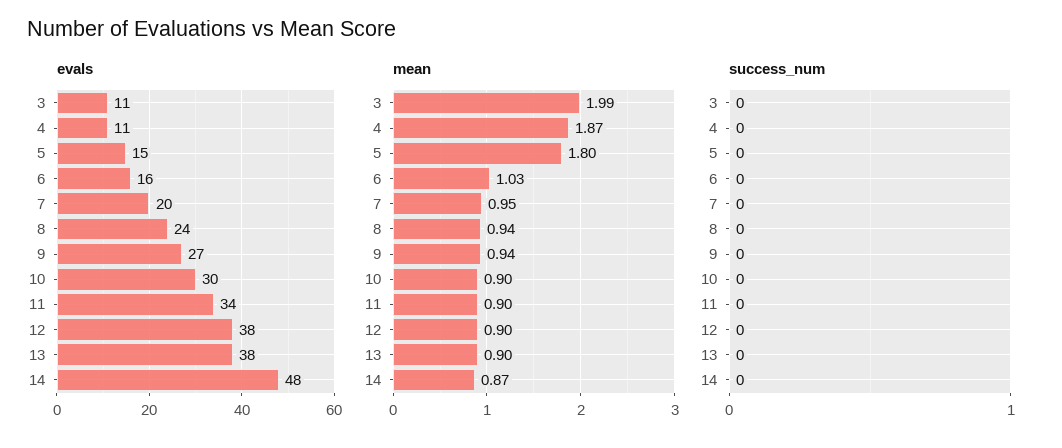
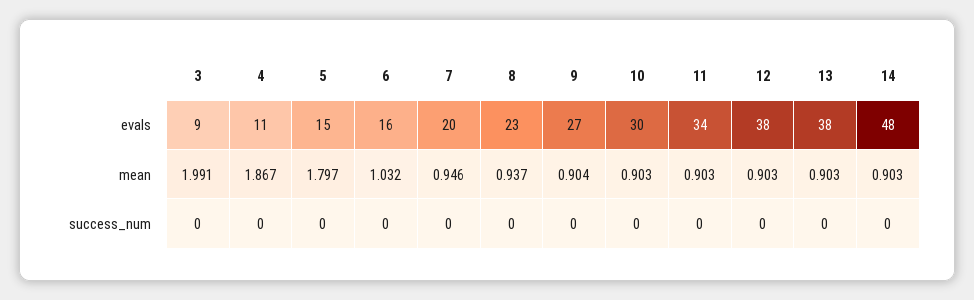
evals, 3: 11 -> 9
evals, 8: 24 -> 23
mean, 9: 0.94 -> 0.904
mean, 14: 0.87 -> 0.903

